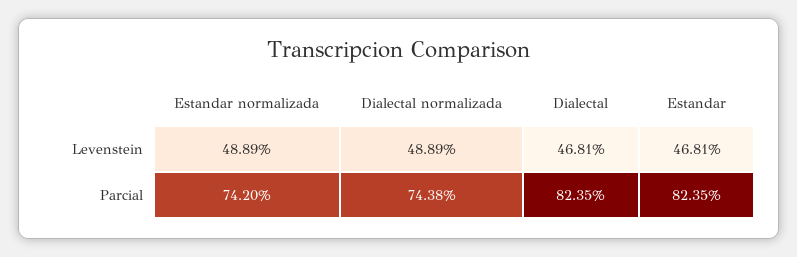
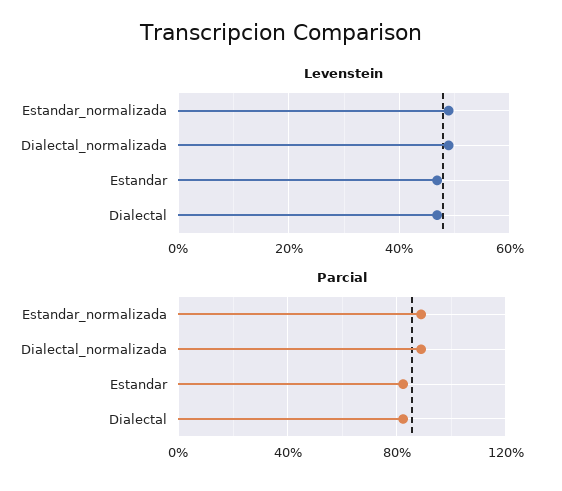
Parcial, Estandar normalizada: 74.2 -> 90
Parcial, Dialectal normalizada: 74.38 -> 90

